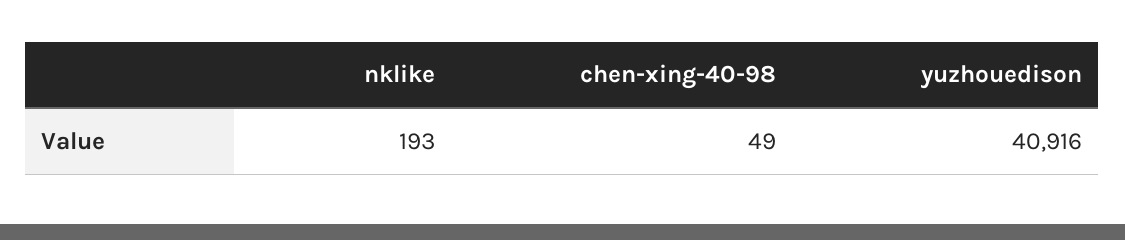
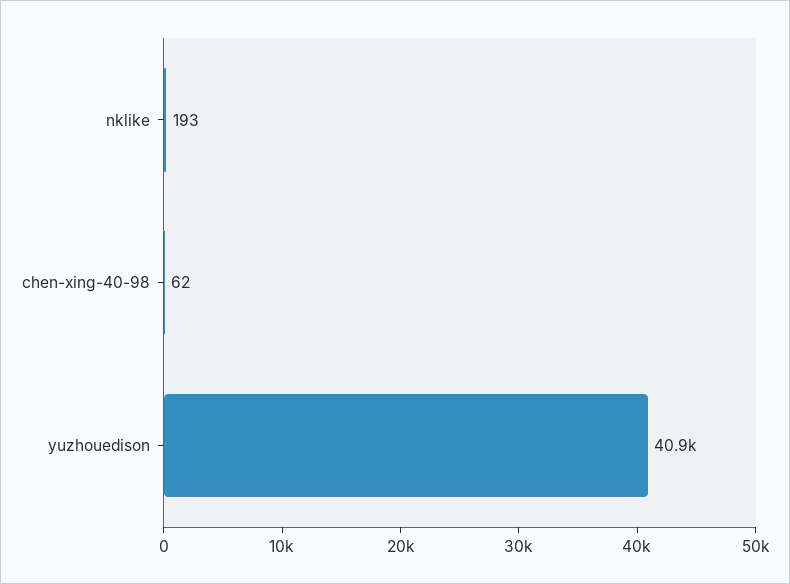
chen-xing-40-98: 49 -> 62

